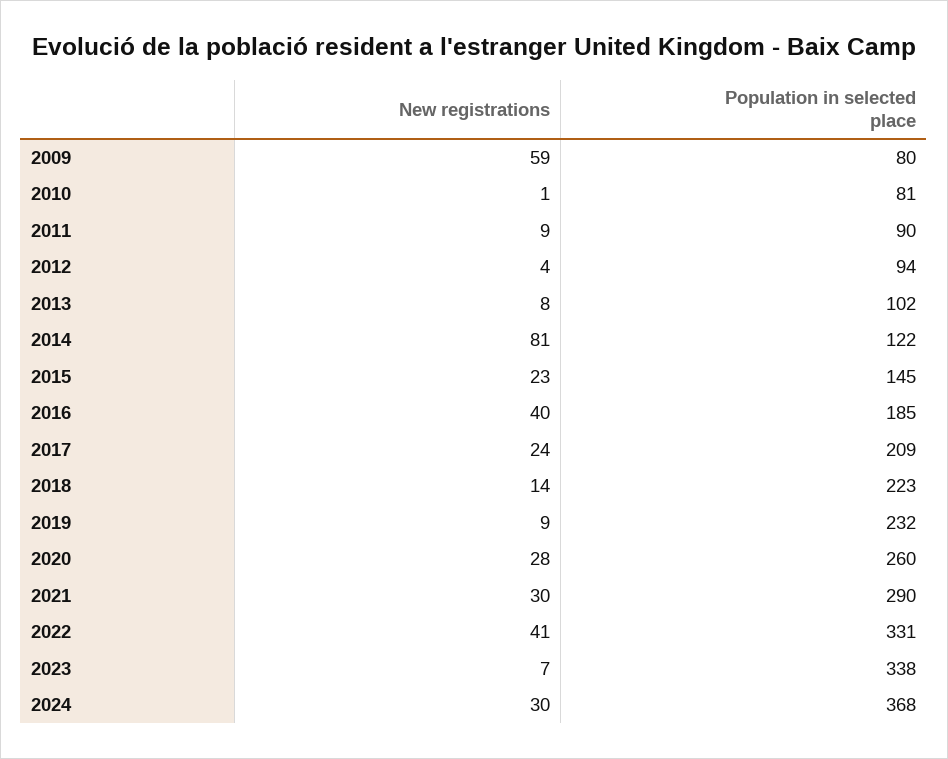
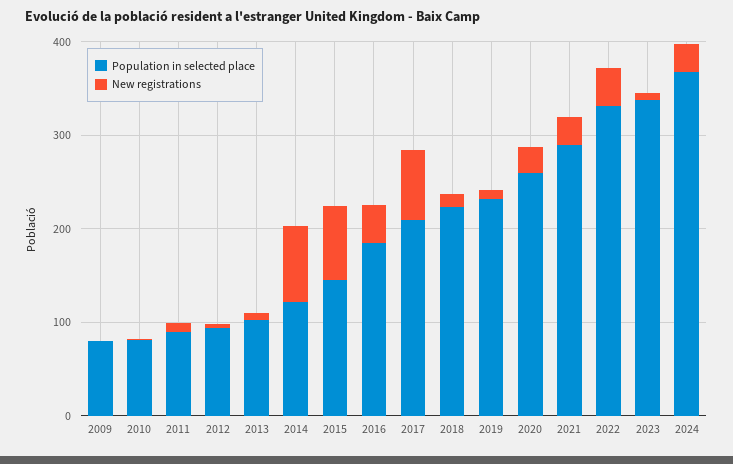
New registrations, 2009: 59 -> 0
New registrations, 2015: 23 -> 80
New registrations, 2017: 24 -> 80

